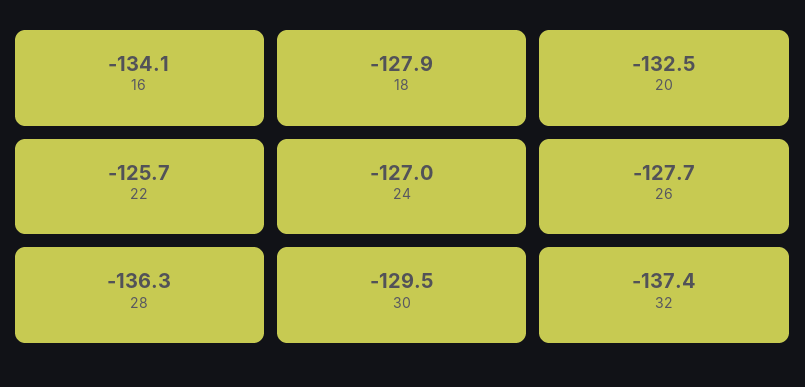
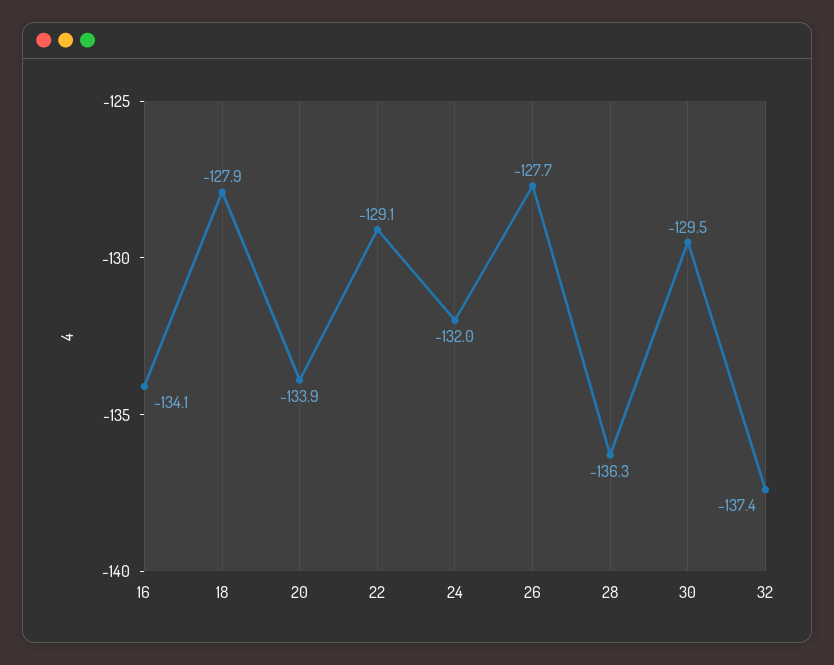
20: -132.5 -> -133.9
22: -125.7 -> -129.1
24: -127 -> -132

